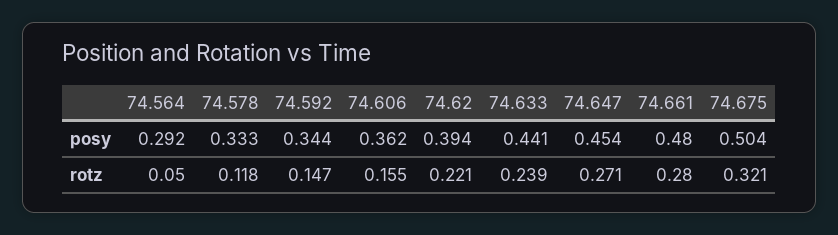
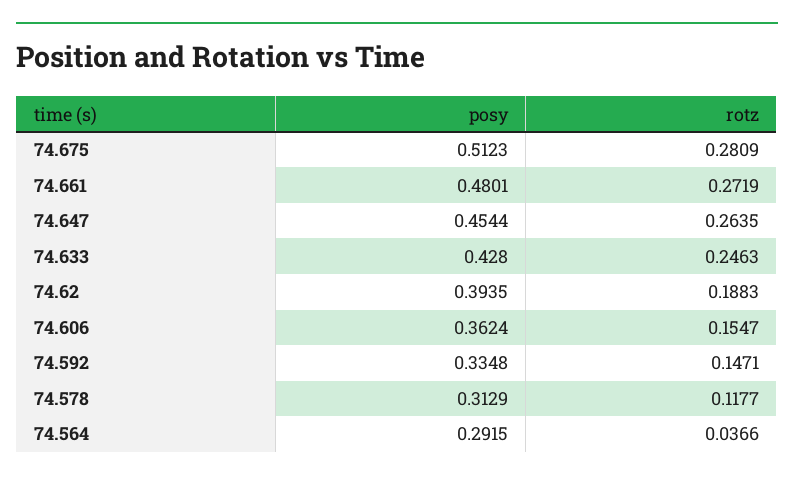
74.578, posy: 0.333 -> 0.3129
74.592, posy: 0.344 -> 0.3348
74.633, posy: 0.441 -> 0.428
74.675, posy: 0.504 -> 0.5123
74.564, rotz: 0.05 -> 0.0366
74.62, rotz: 0.221 -> 0.1883
74.633, rotz: 0.239 -> 0.2463
74.647, rotz: 0.271 -> 0.2635
74.661, rotz: 0.28 -> 0.2719
74.675, rotz: 0.321 -> 0.2809

